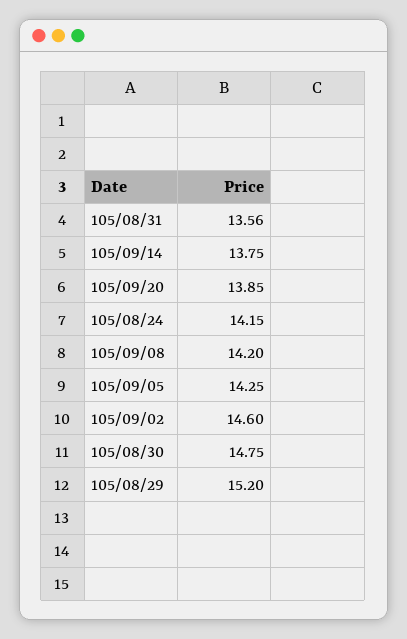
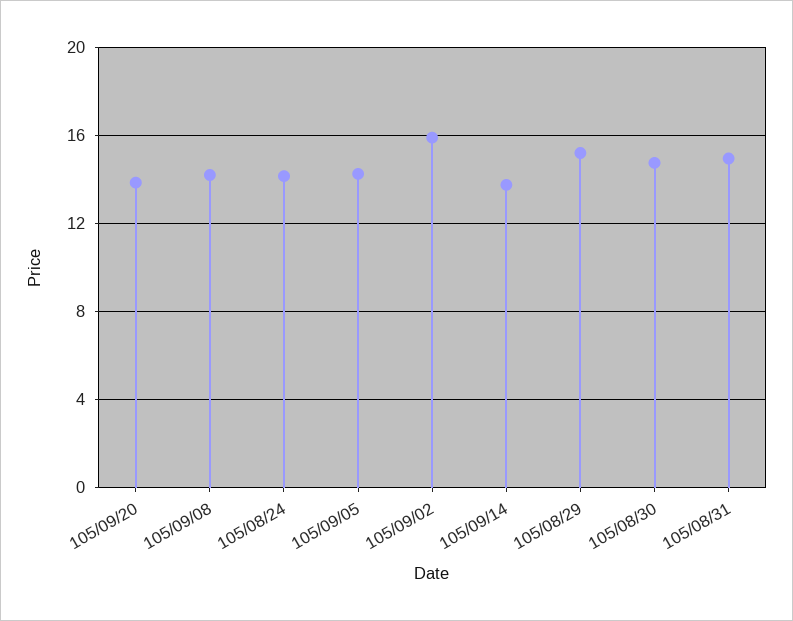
105/08/31: 13.56 -> 15
105/09/02: 14.6 -> 16

